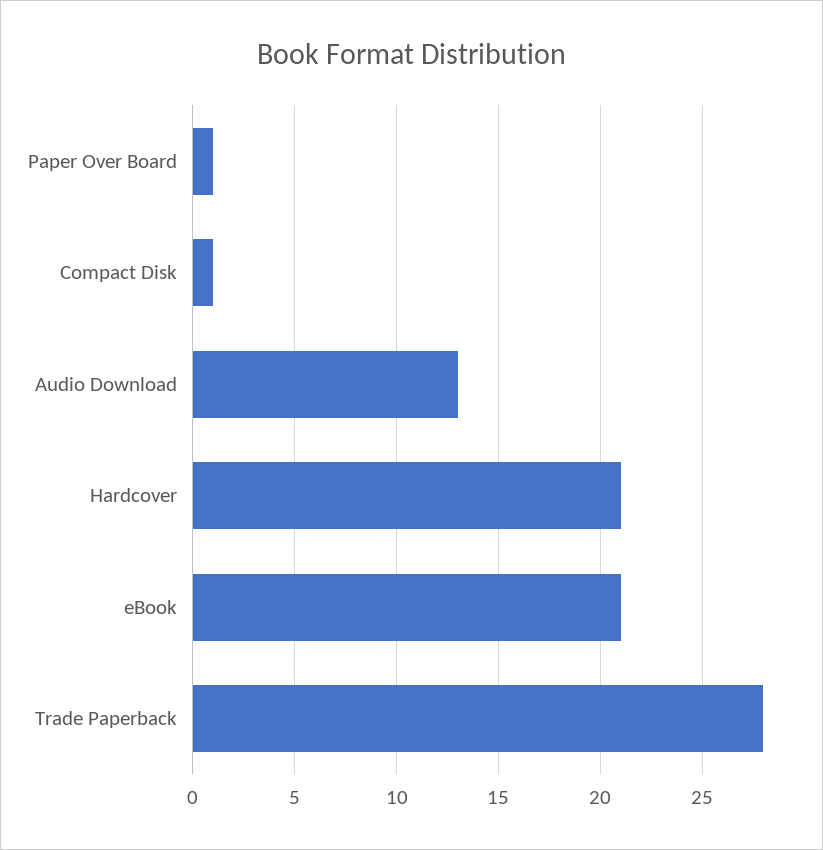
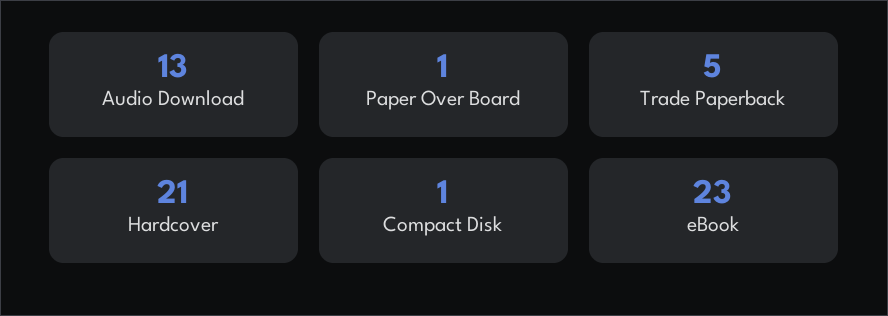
eBook: 21 -> 23
Trade Paperback: 28 -> 5

